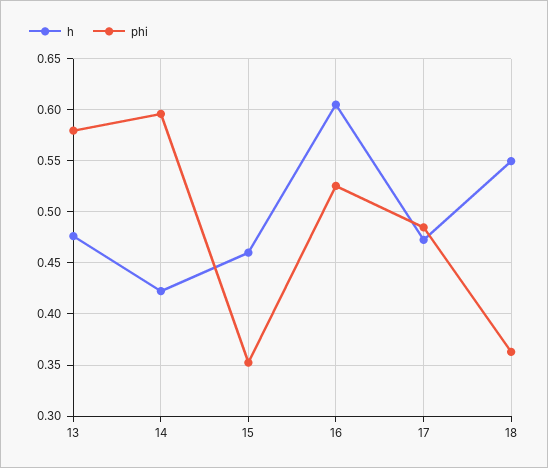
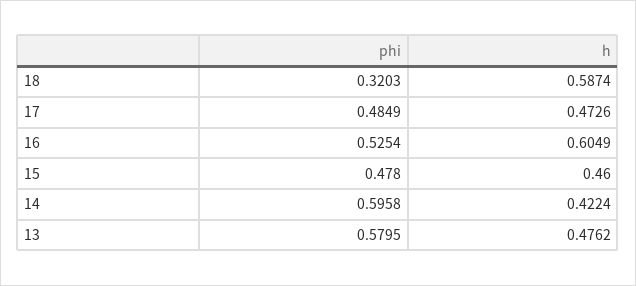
phi, 15: 0.35 -> 0.478
h, 18: 0.55 -> 0.5874
phi, 18: 0.36 -> 0.3203

